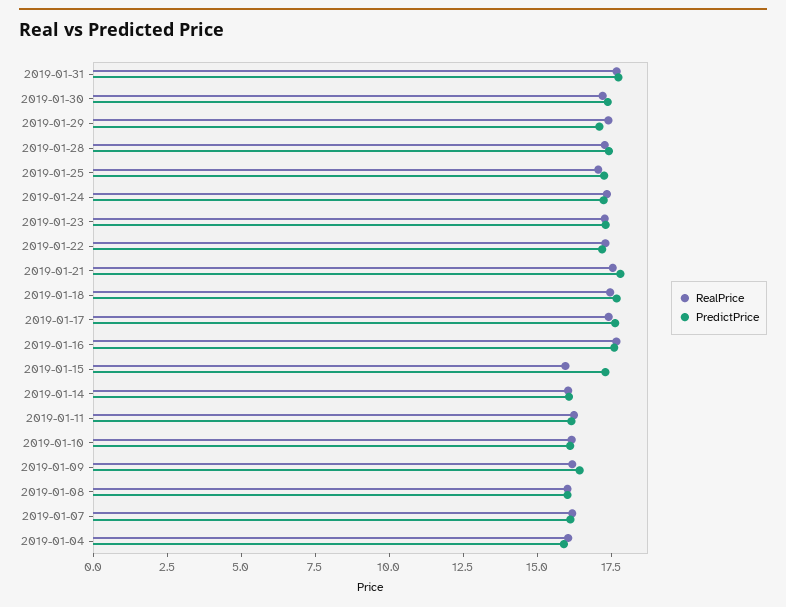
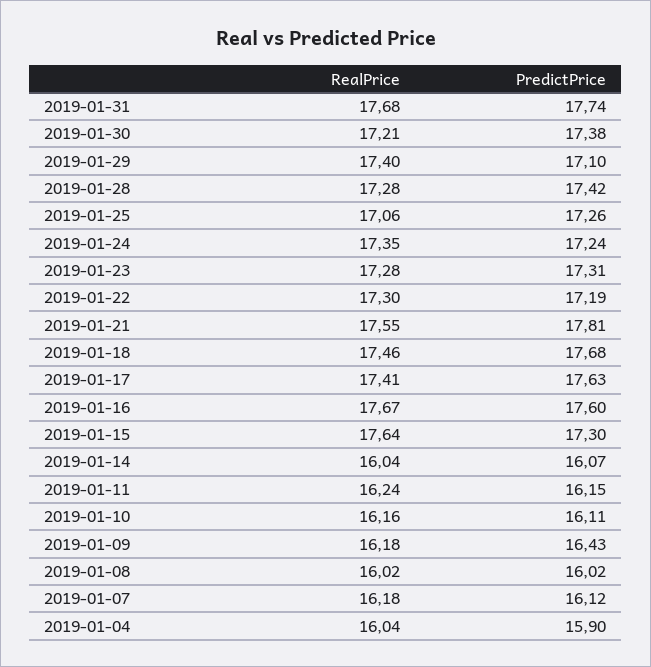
RealPrice, 2019-01-15: 16 -> 17.64

